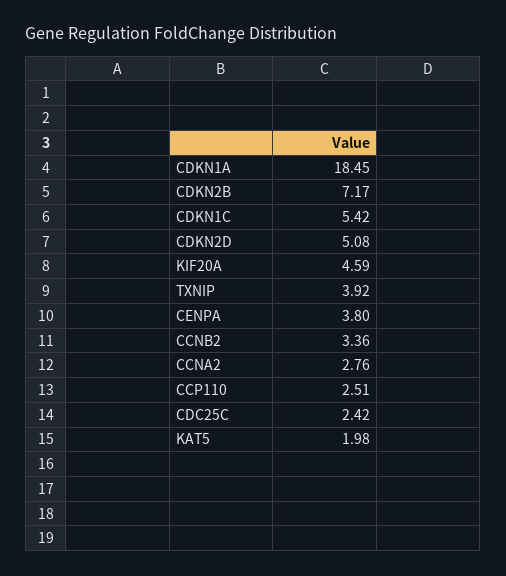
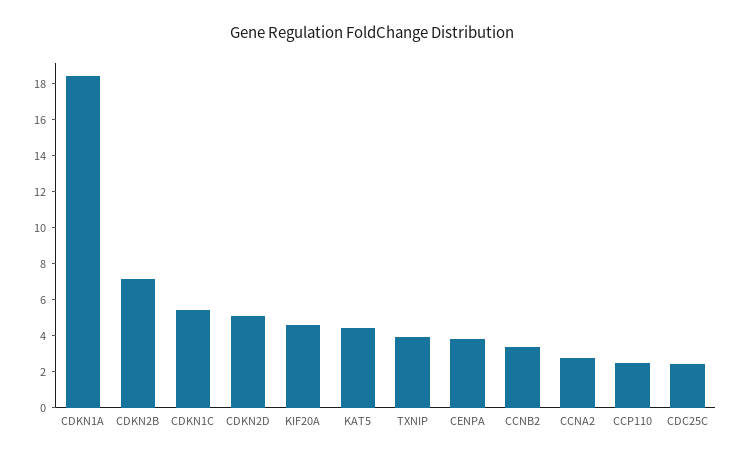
KAT5: 1.98 -> 4.5

